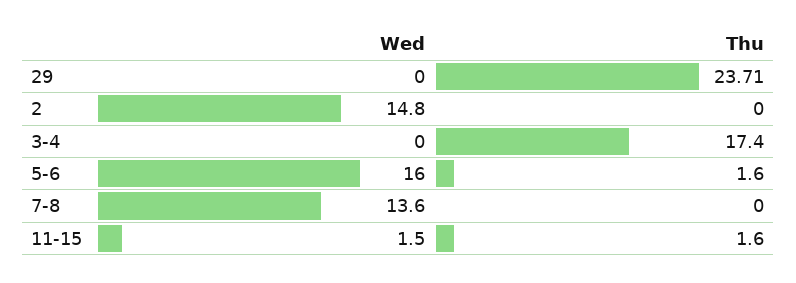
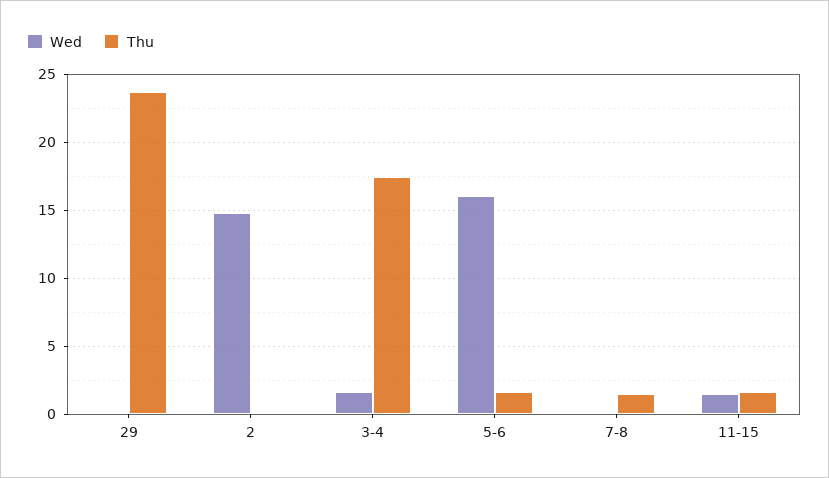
Wed, 3-4: 0 -> 1.5
Wed, 7-8: 13.6 -> 0
Thu, 7-8: 0 -> 1.5

